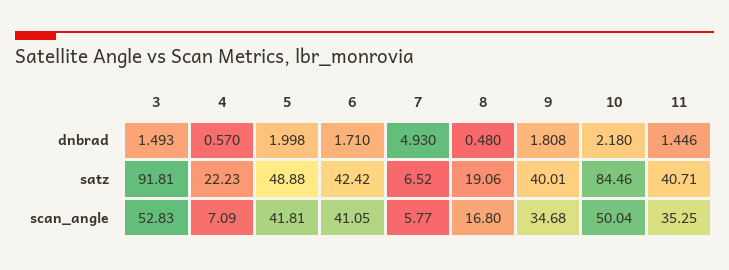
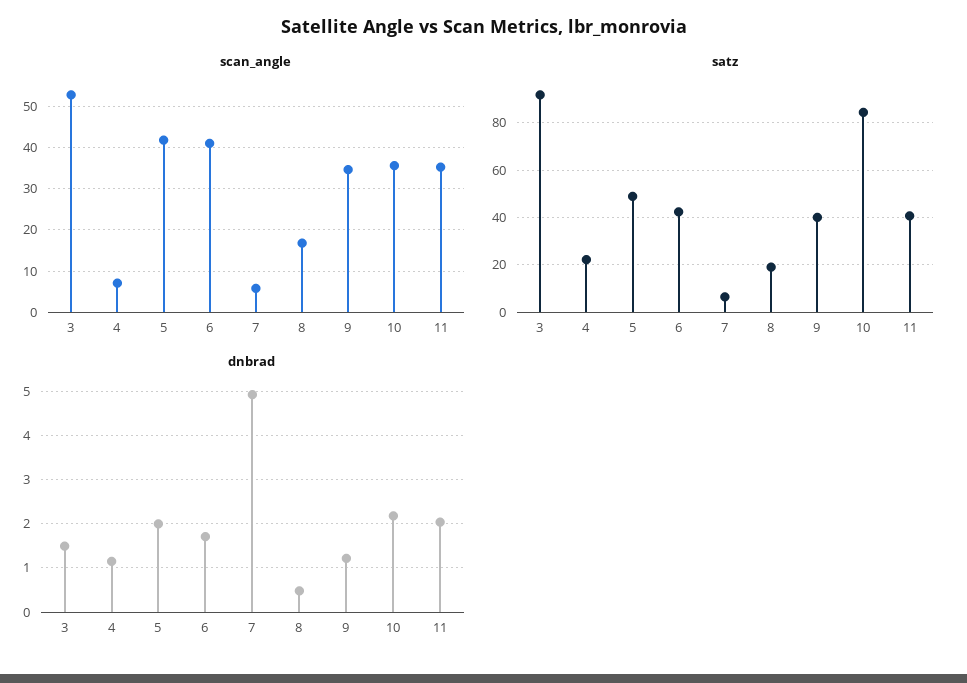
dnbrad, 4: 0.57 -> 1.2
dnbrad, 9: 1.808 -> 1.2
dnbrad, 11: 1.446 -> 2
scan_angle, 10: 50.04 -> 36

